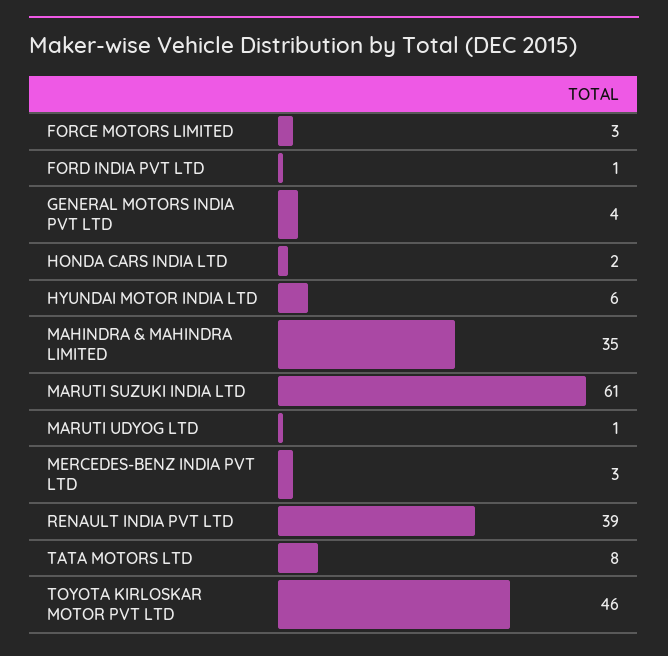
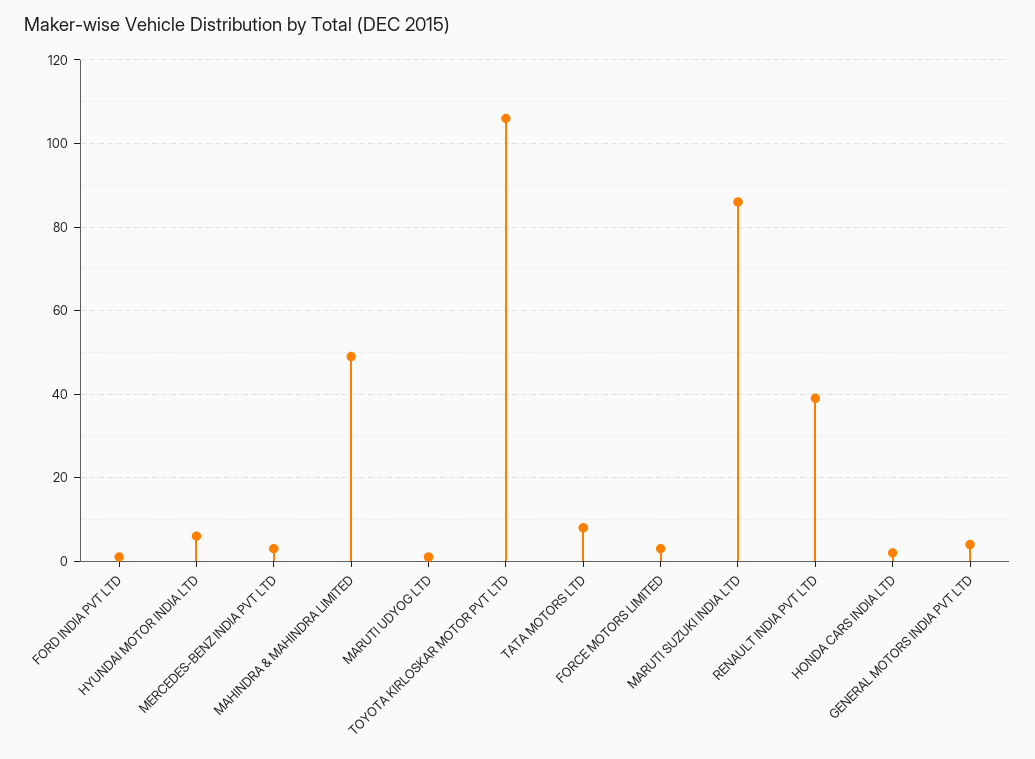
MAHINDRA & MAHINDRA LIMITED: 35 -> 50
MARUTI SUZUKI INDIA LTD: 61 -> 85
TOYOTA KIRLOSKAR MOTOR PVT LTD: 46 -> 105

